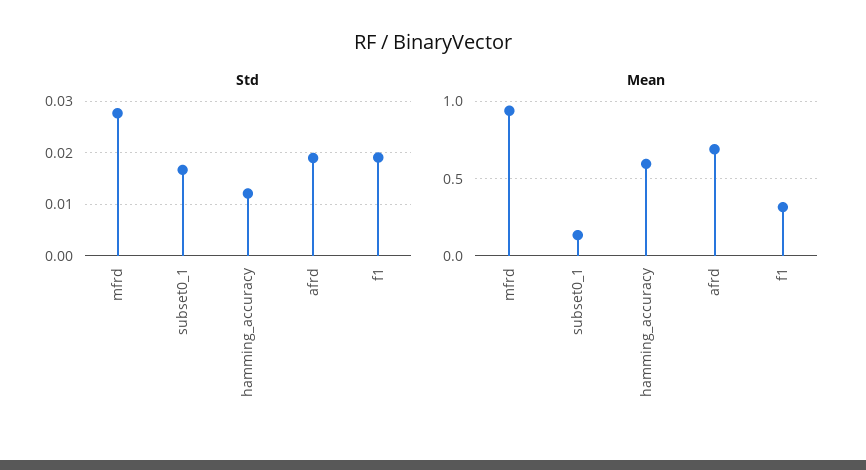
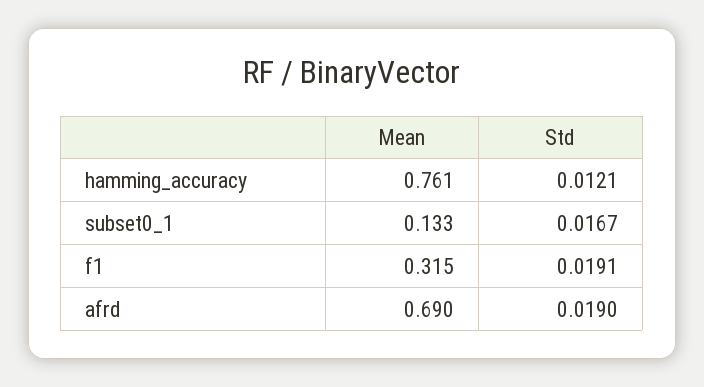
Std, mfrd: 0.028 -> none
Mean, mfrd: 0.95 -> none
Mean, hamming_accuracy: 0.6 -> 0.761

